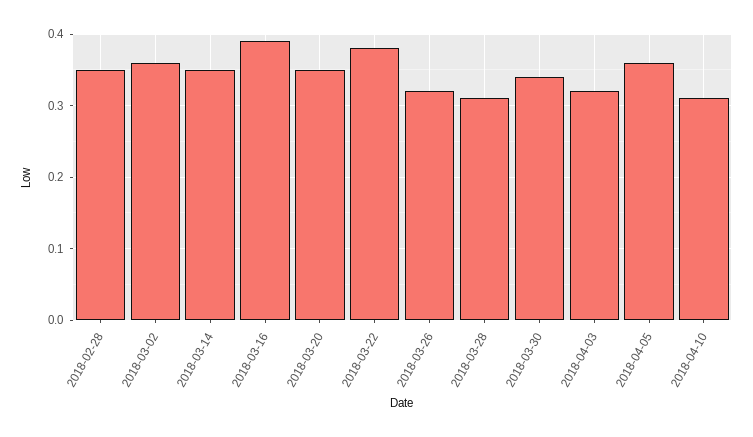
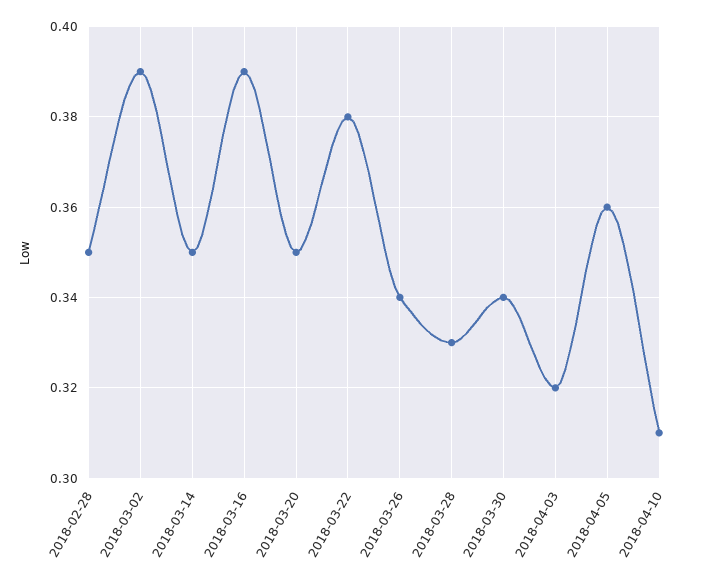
2018-03-02: 0.36 -> 0.39
2018-03-26: 0.32 -> 0.34
2018-03-28: 0.31 -> 0.33

